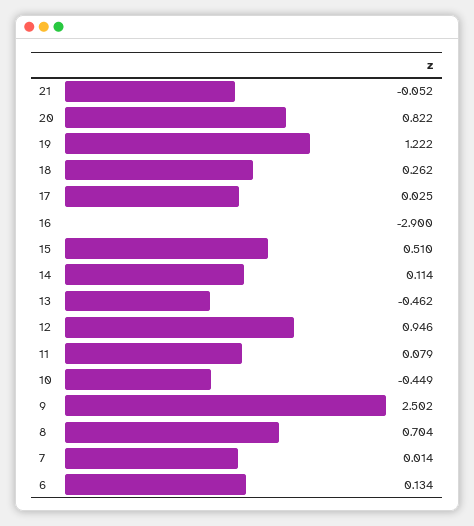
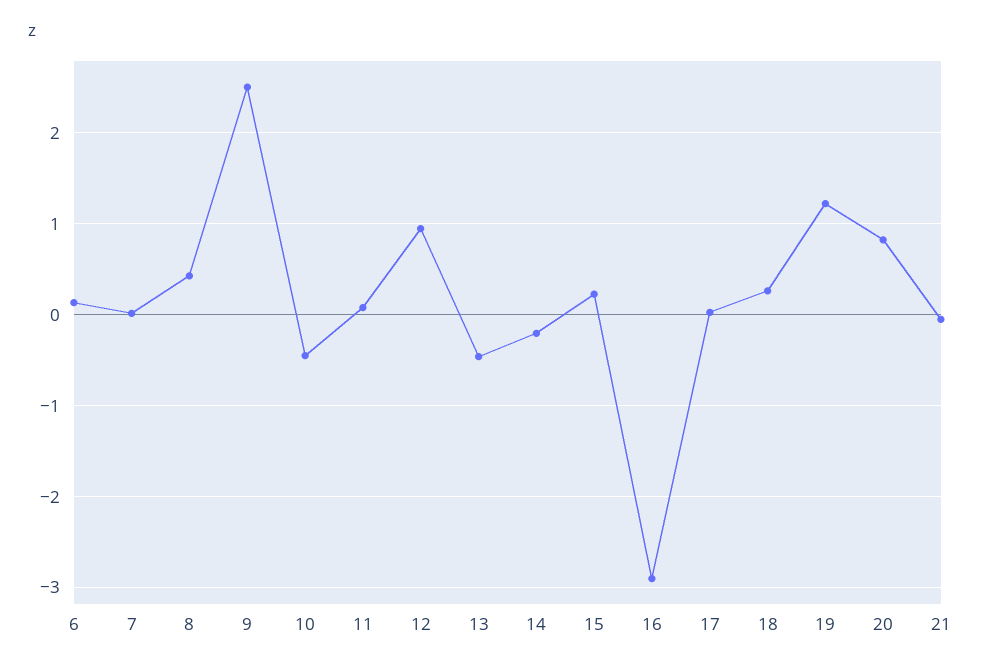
15: 0.51 -> 0.2
14: 0.114 -> -0.2
8: 0.704 -> 0.4

